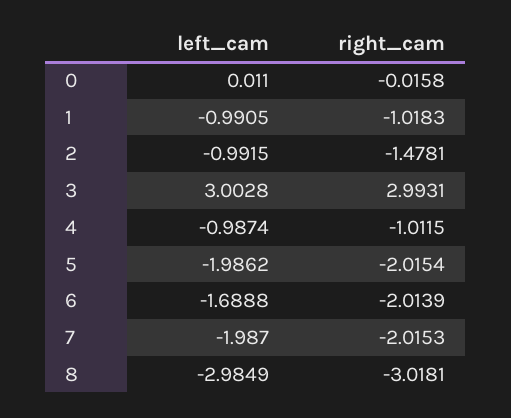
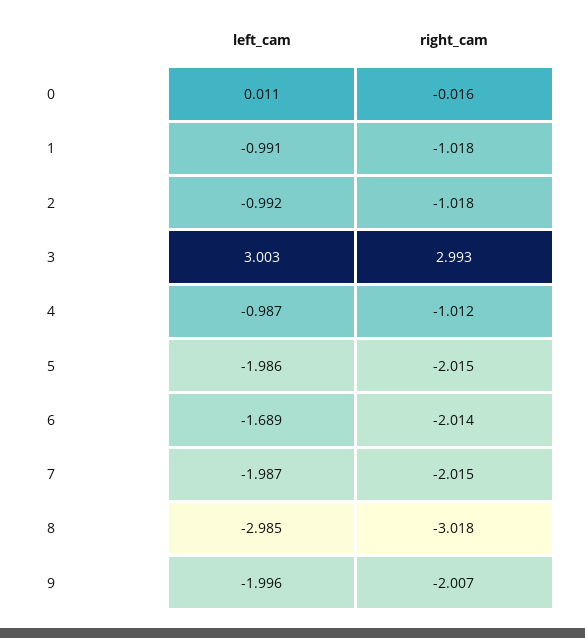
right_cam, 2: -1.4781 -> -1.018
left_cam, 9: none -> -1.996
right_cam, 9: none -> -2.007

